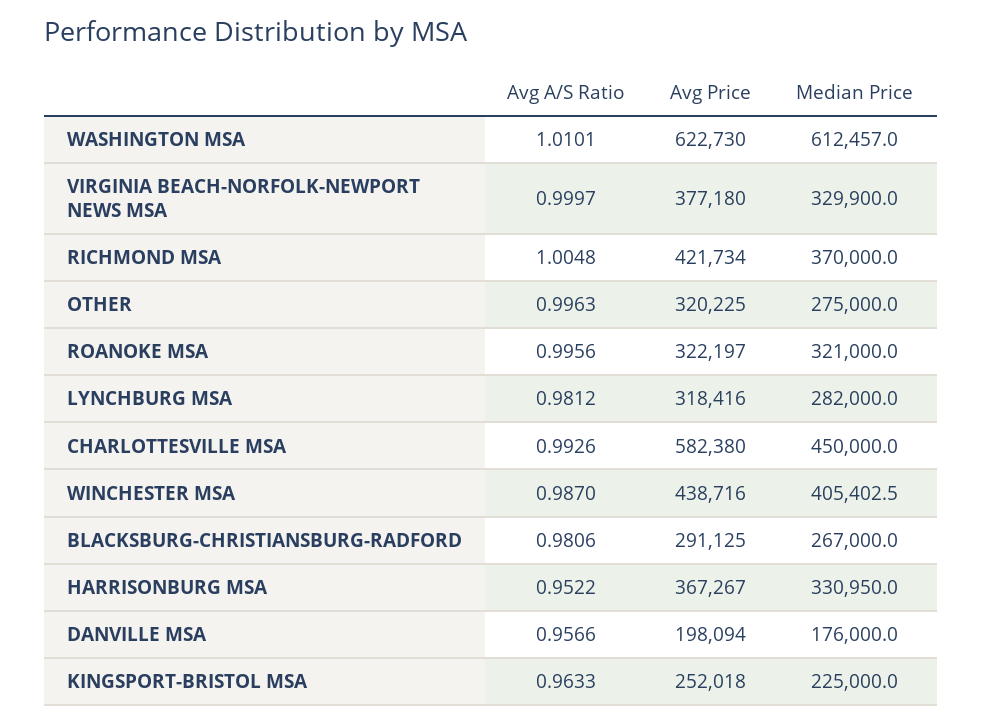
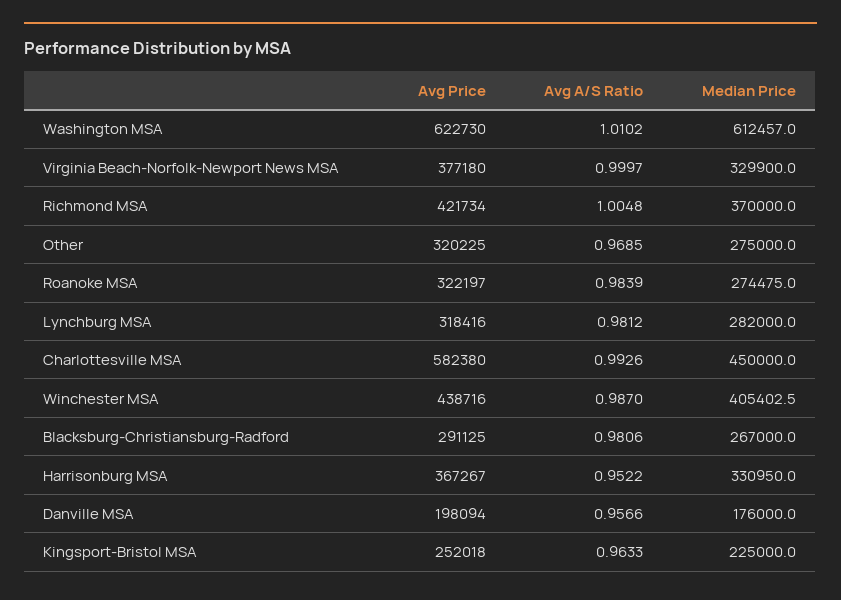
Avg A/S Ratio, WASHINGTON MSA: 1.0101 -> 1.0102
Avg A/S Ratio, OTHER: 0.9963 -> 0.9685
Avg A/S Ratio, ROANOKE MSA: 0.9956 -> 0.9839
Median Price, ROANOKE MSA: 321000 -> 274475

